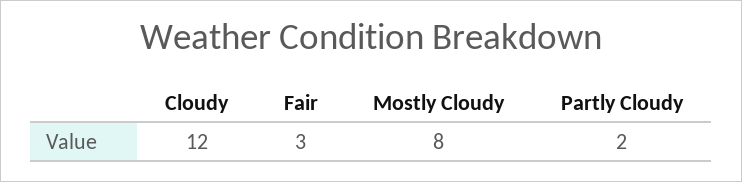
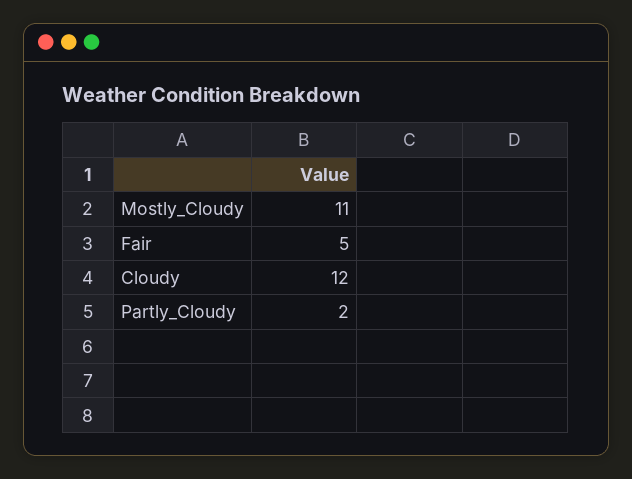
Fair: 3 -> 5
Mostly Cloudy: 8 -> 11

